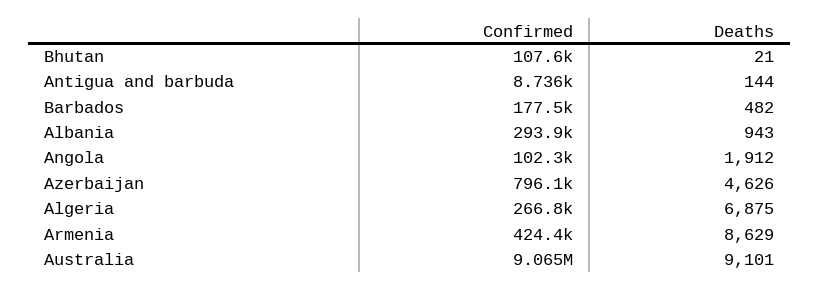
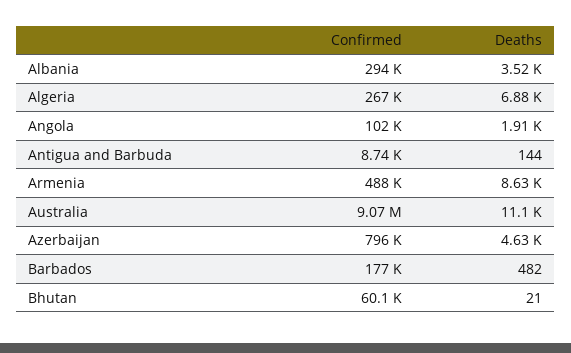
Confirmed, Bhutan: 107600 -> 60100
Deaths, Albania: 943 -> 3520
Confirmed, Armenia: 424400 -> 488000
Deaths, Australia: 9101 -> 11100

